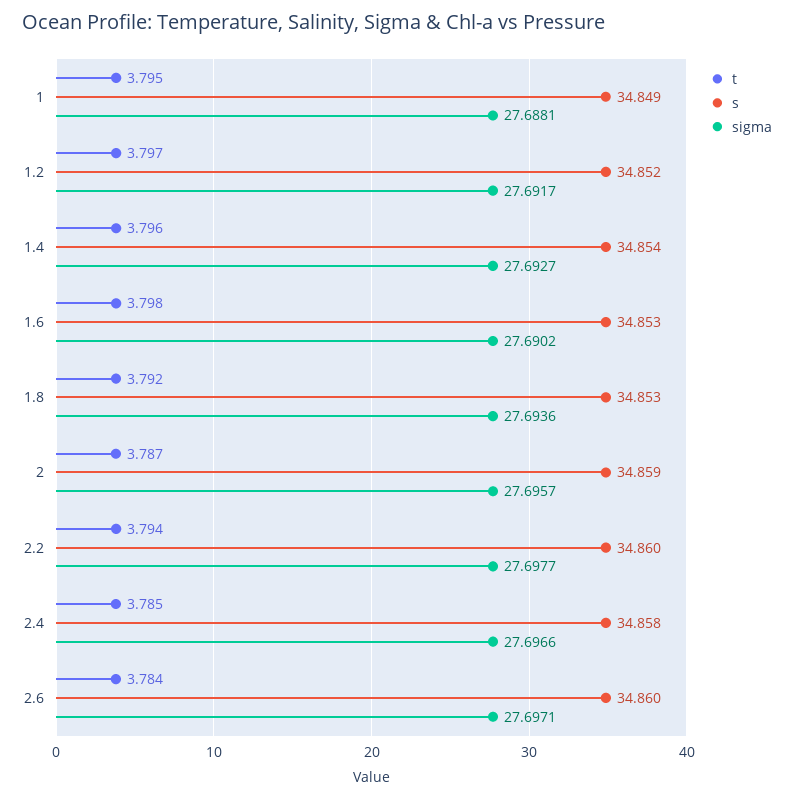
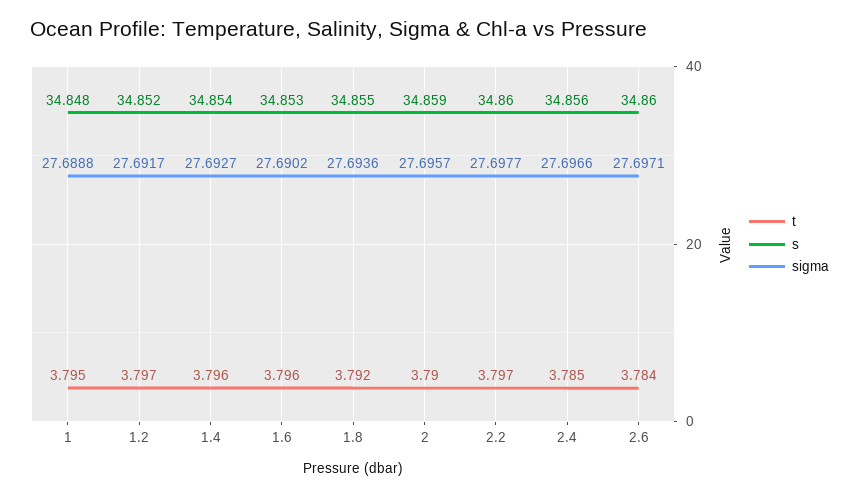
s, 1: 34.849 -> 34.848
sigma, 1: 27.6881 -> 27.6888
t, 1.6: 3.798 -> 3.796
s, 1.8: 34.853 -> 34.855
t, 2: 3.787 -> 3.79
t, 2.2: 3.794 -> 3.797
s, 2.4: 34.858 -> 34.856

